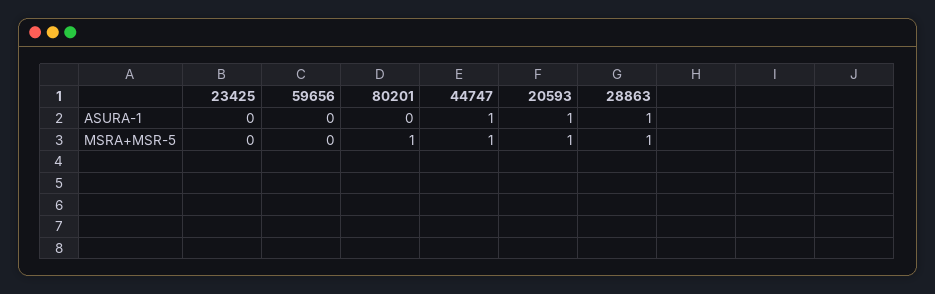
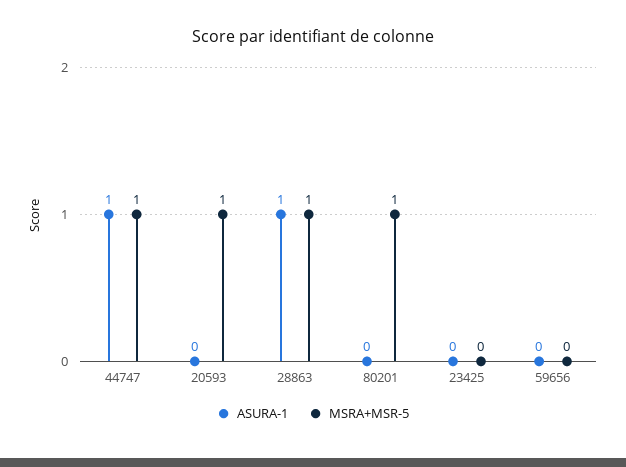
ASURA-1, 20593: 1 -> 0

